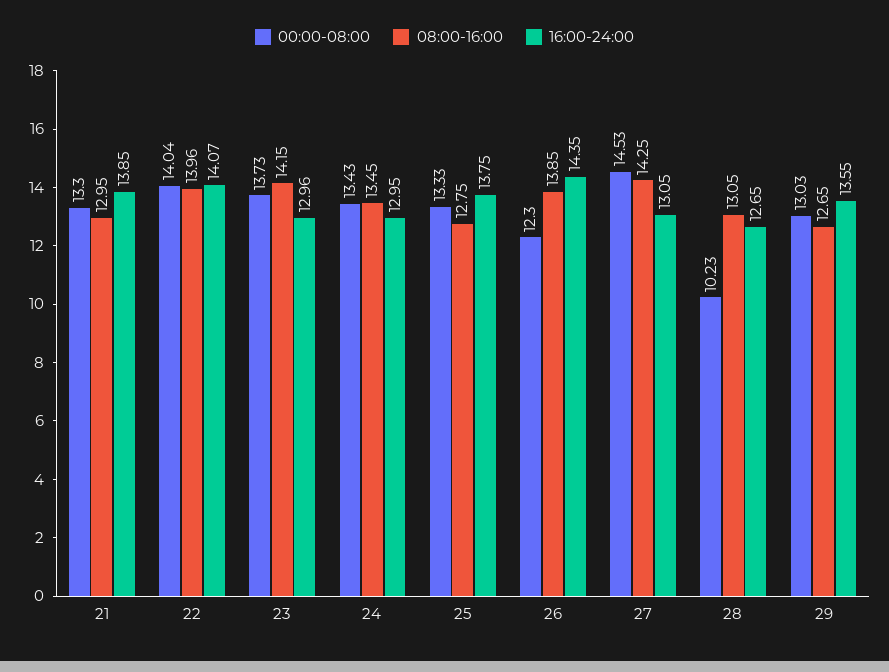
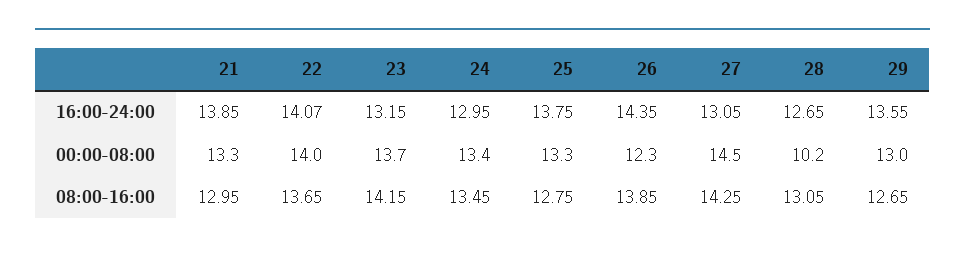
08:00-16:00, 22: 13.96 -> 13.65
16:00-24:00, 23: 12.96 -> 13.15

